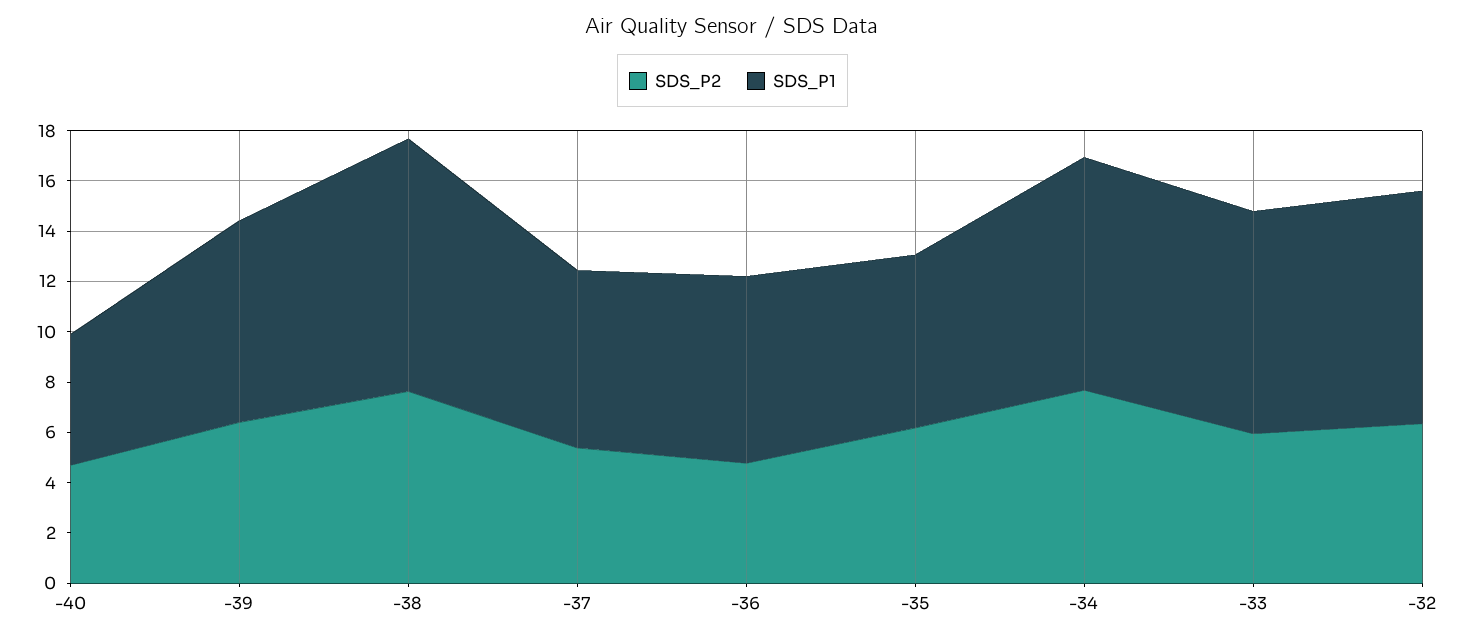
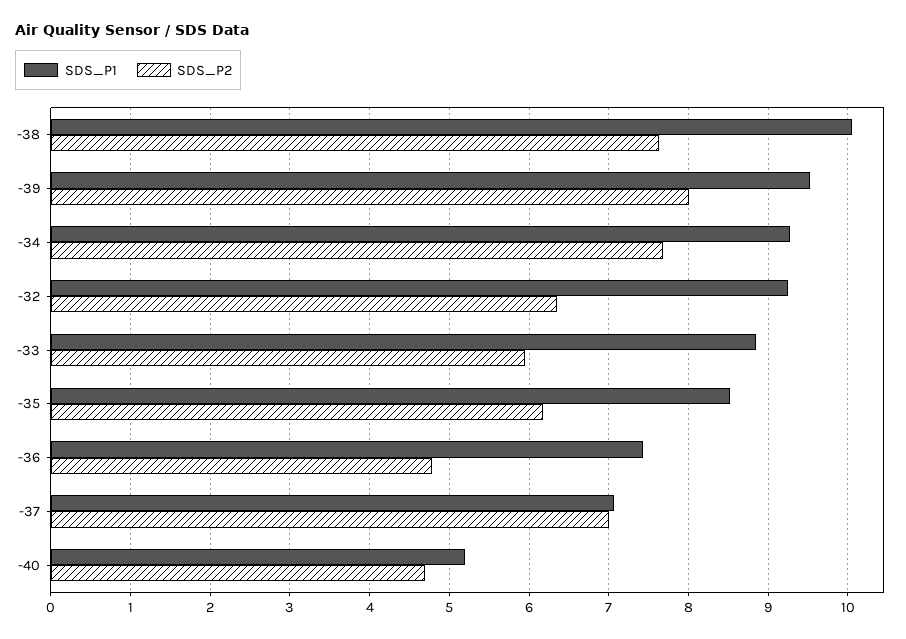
SDS_P2, -39: 6.5 -> 8
SDS_P1, -39: 8 -> 9.5
SDS_P2, -37: 5.5 -> 7
SDS_P1, -35: 7 -> 8.5

